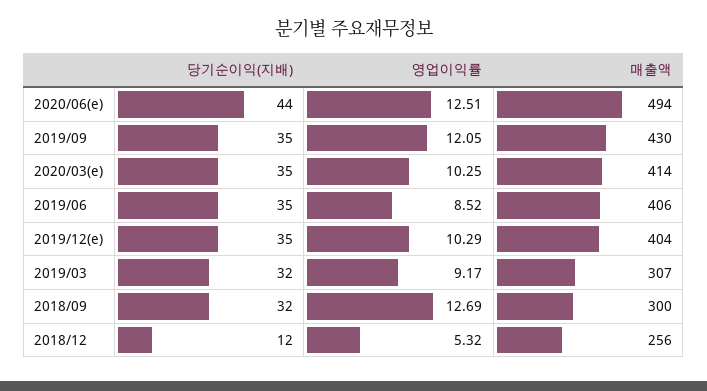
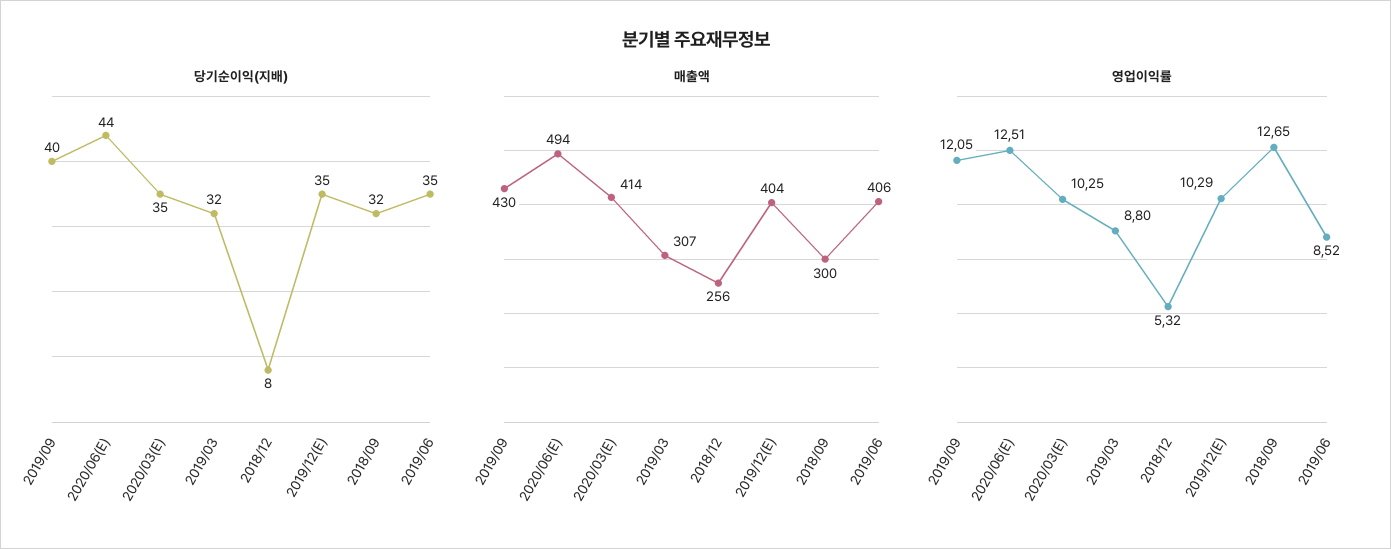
당기순이익(지배), 2019/09: 35 -> 40
영업이익률, 2019/03: 9.17 -> 8.8
영업이익률, 2018/09: 12.69 -> 12.65
당기순이익(지배), 2018/12: 12 -> 8

